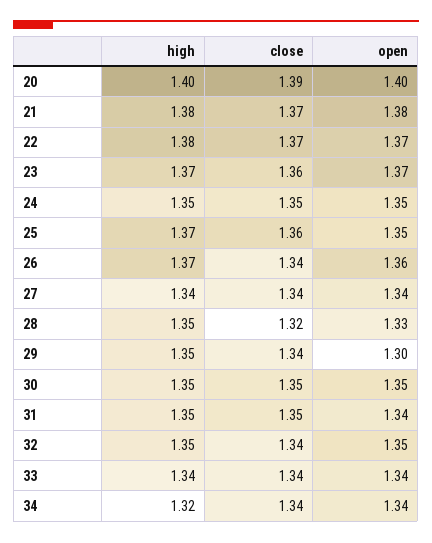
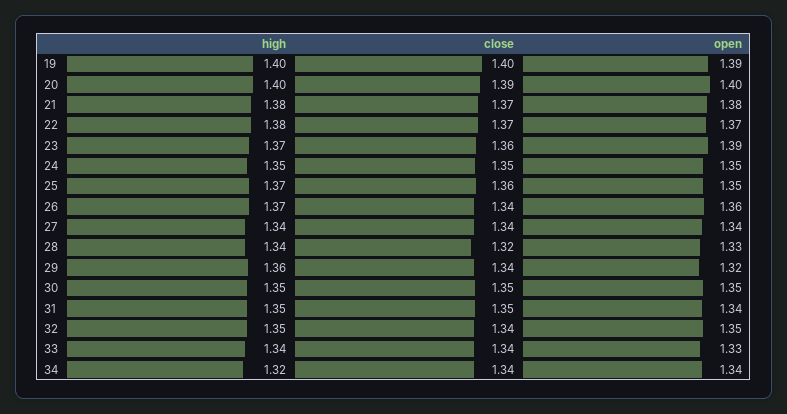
open, 23: 1.37 -> 1.39
high, 28: 1.35 -> 1.34
high, 29: 1.35 -> 1.36
open, 29: 1.3 -> 1.32
open, 33: 1.34 -> 1.33
high, 19: none -> 1.4
close, 19: none -> 1.4
open, 19: none -> 1.39

